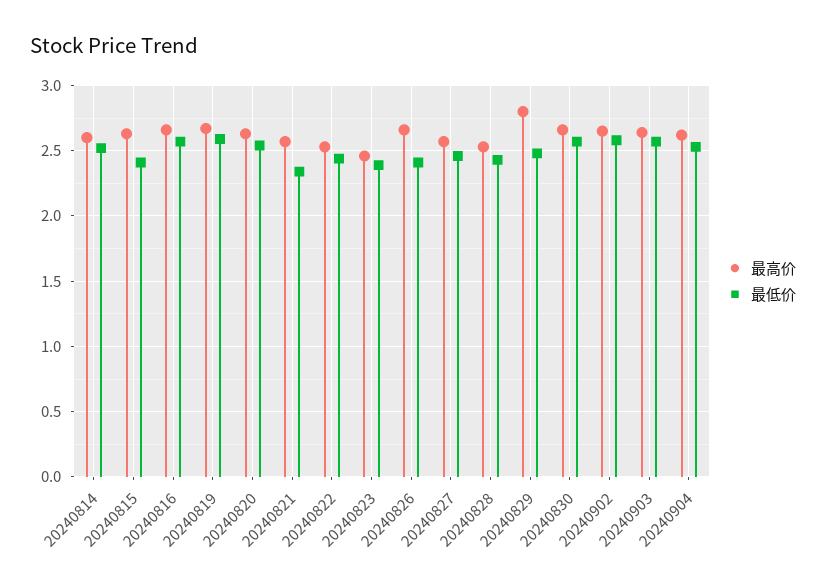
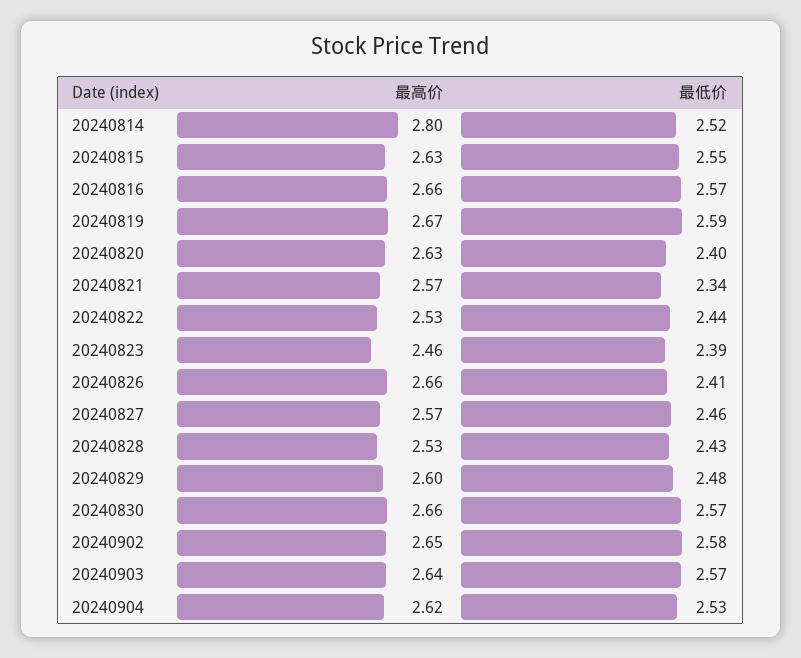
最高价, 20240814: 2.6 -> 2.8
最低价, 20240815: 2.4 -> 2.55
最低价, 20240820: 2.55 -> 2.4
最高价, 20240829: 2.8 -> 2.6

